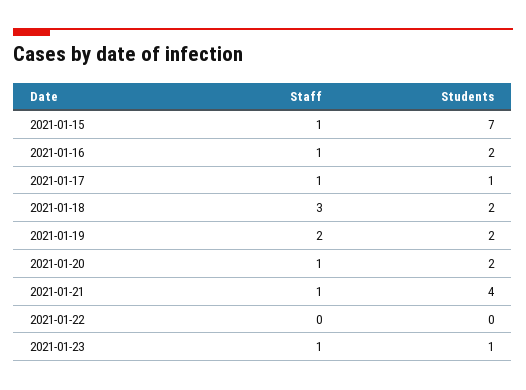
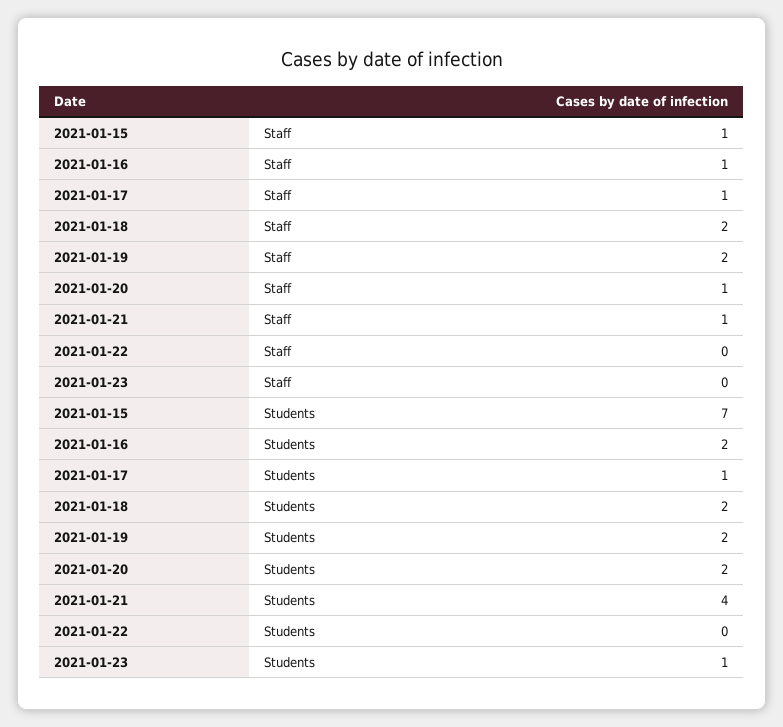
Staff, 2021-01-18: 3 -> 2
Staff, 2021-01-23: 1 -> 0

